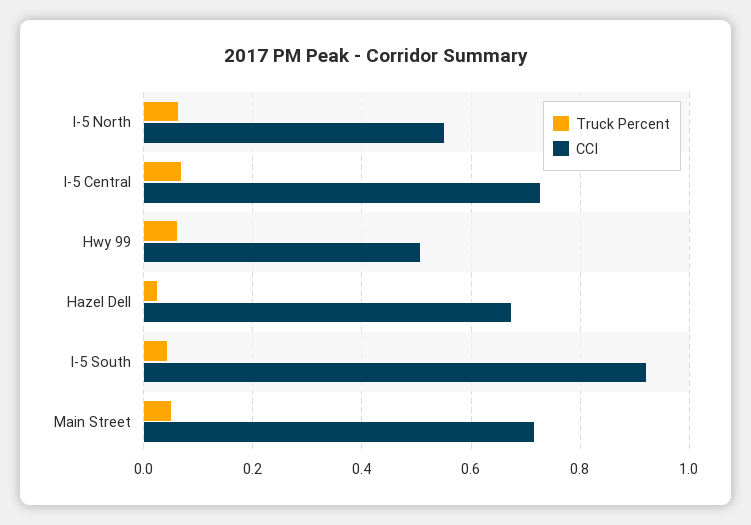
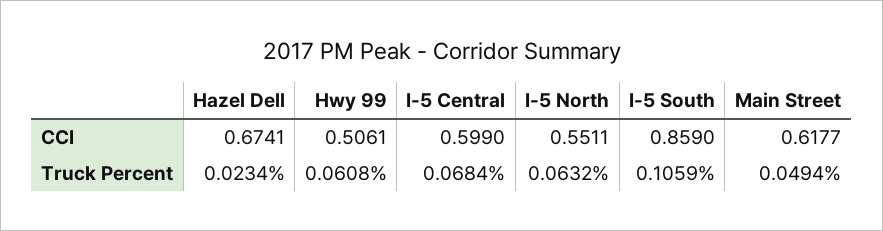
CCI, I-5 Central: 0.72 -> 0.599
Truck Percent, I-5 South: 0.04 -> 0.1059
CCI, I-5 South: 0.92 -> 0.859
CCI, Main Street: 0.72 -> 0.6177

